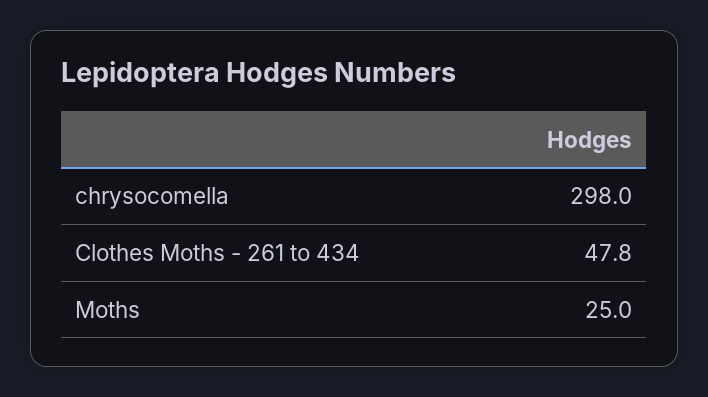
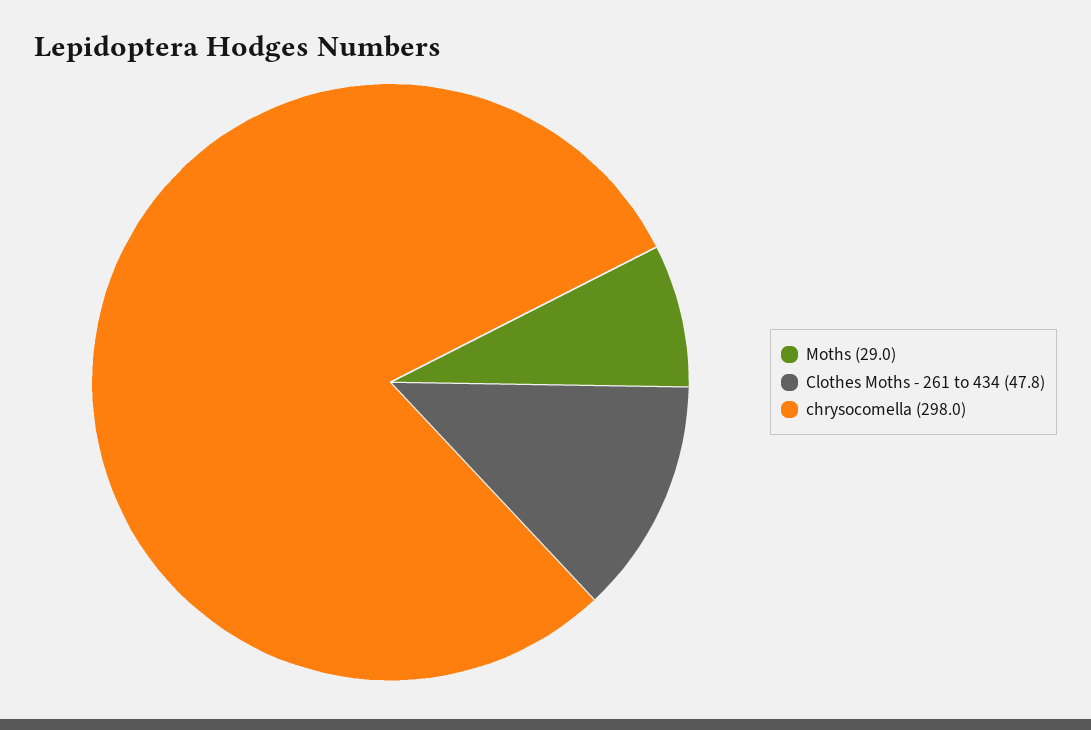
Moths: 25 -> 29

